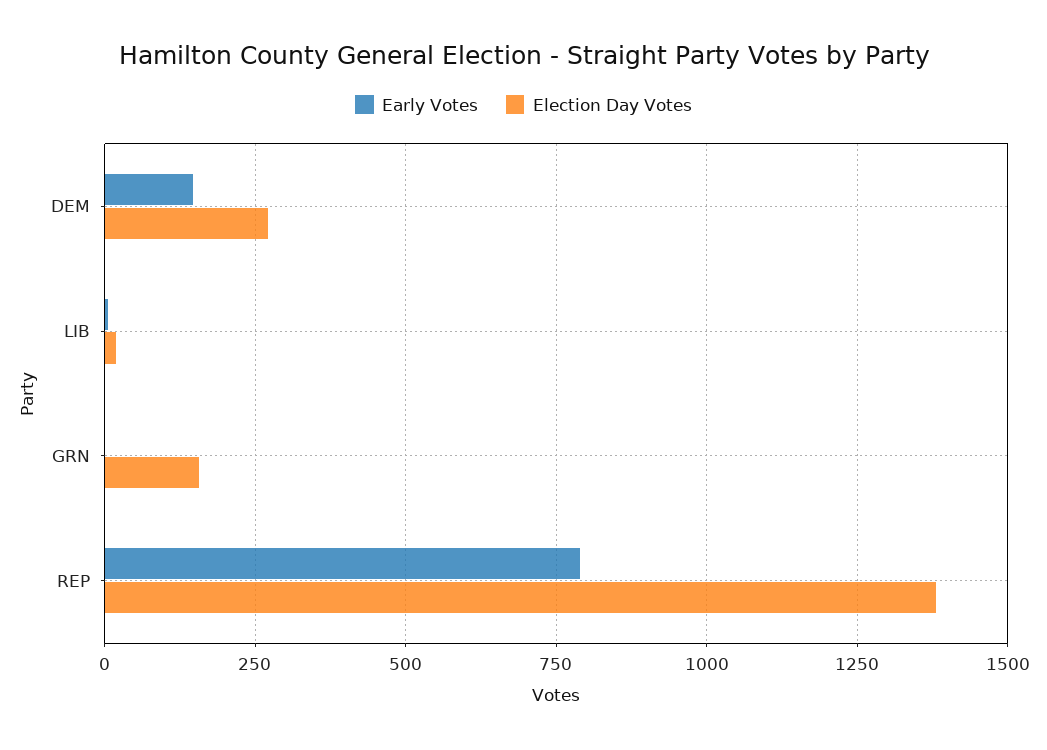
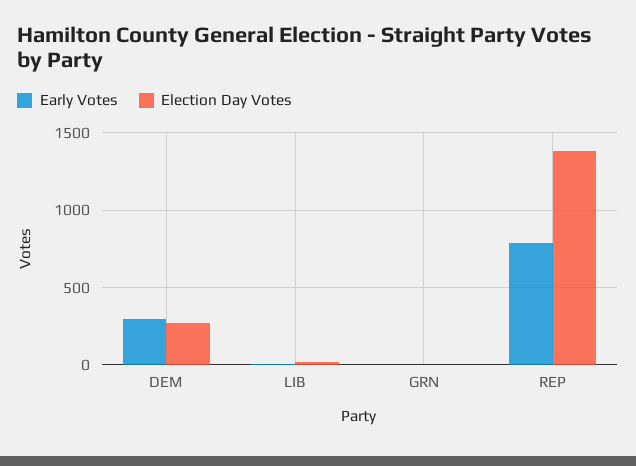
Early Votes, DEM: 150 -> 300
Election Day Votes, GRN: 150 -> 0

